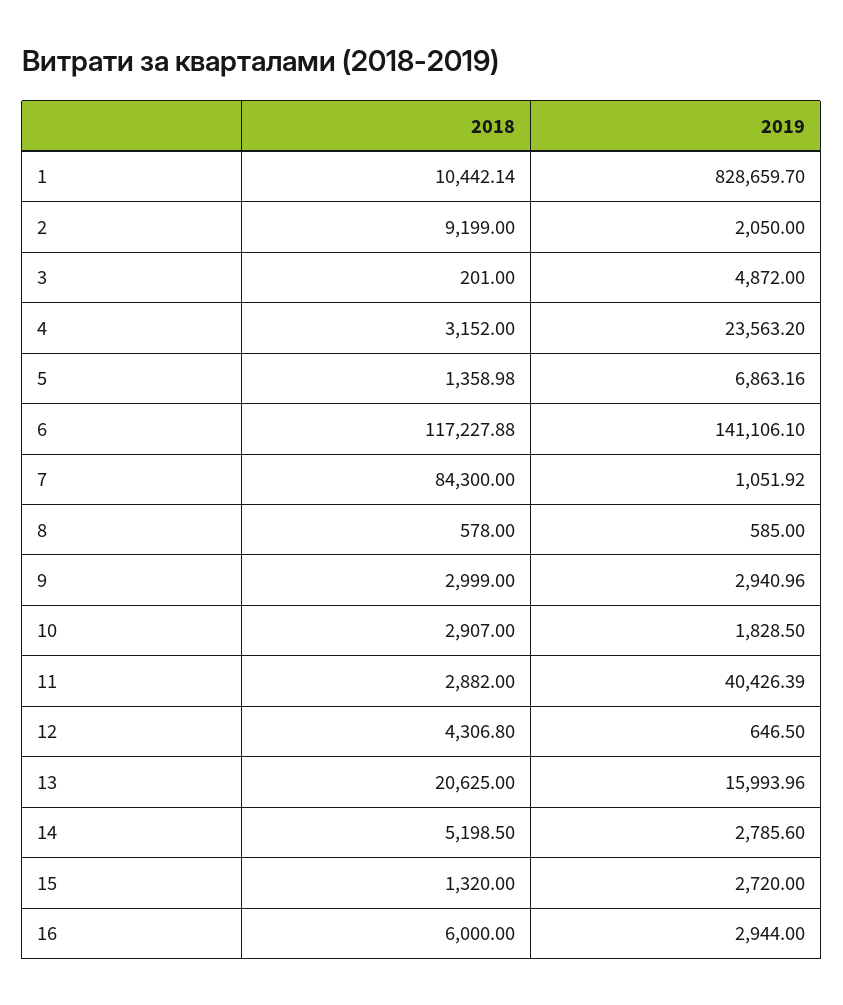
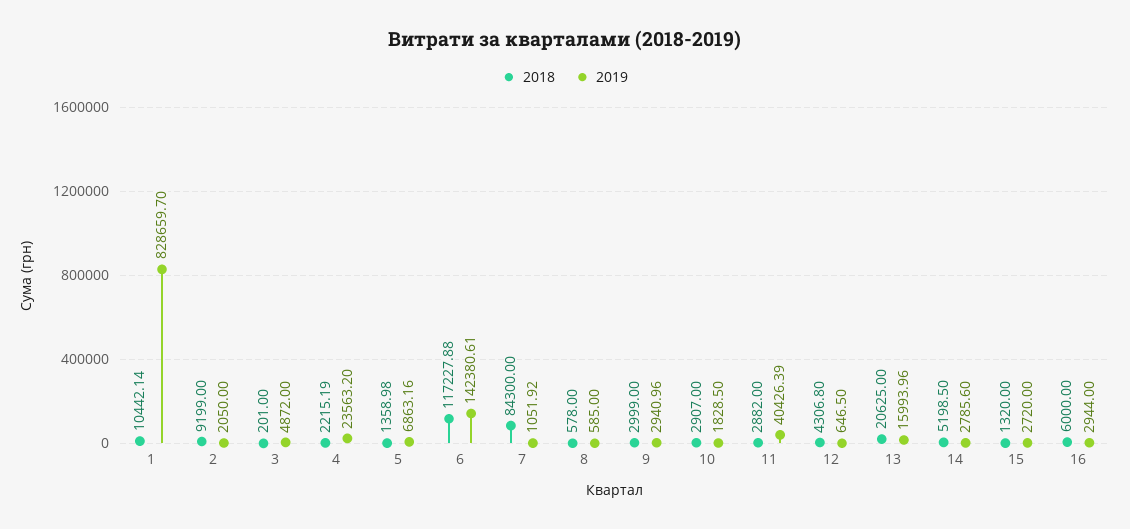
2018, 4: 3152 -> 2215.19
2019, 6: 141106.1 -> 142380.61

